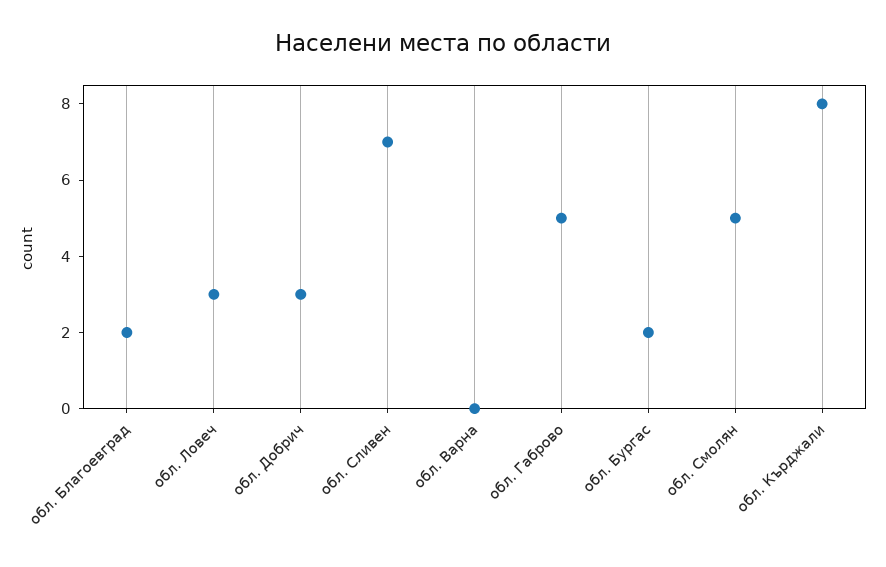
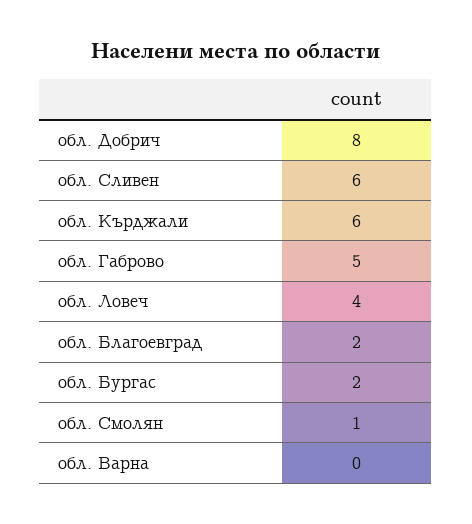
обл. Ловеч: 3 -> 4
обл. Добрич: 3 -> 8
обл. Сливен: 7 -> 6
обл. Смолян: 5 -> 1
обл. Кърджали: 8 -> 6

